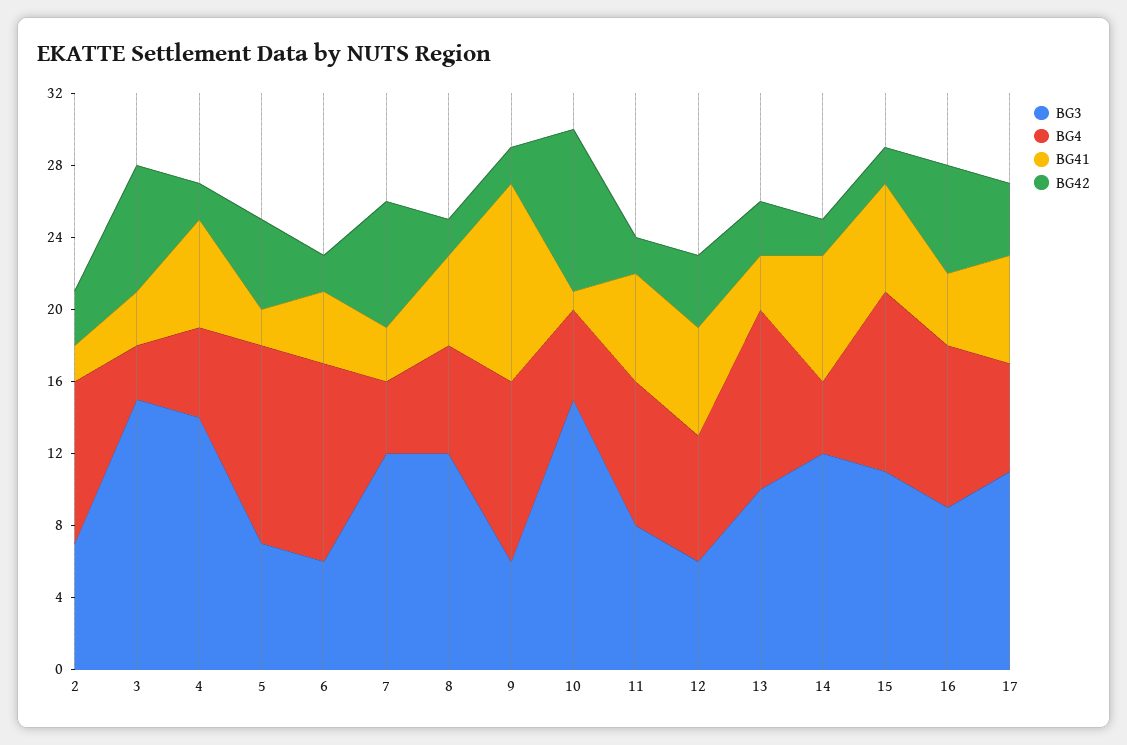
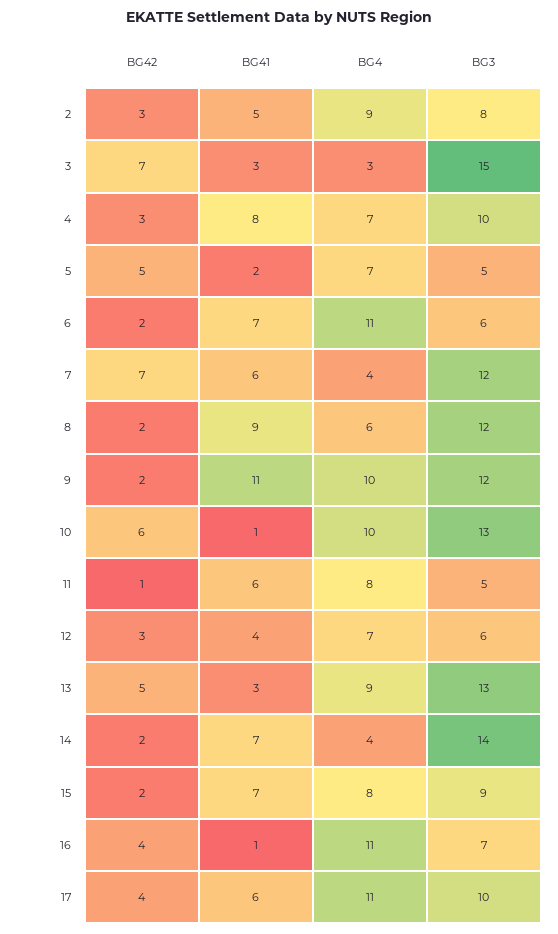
BG3, 2: 7 -> 8
BG41, 2: 2 -> 5
BG3, 4: 14 -> 10
BG4, 4: 5 -> 7
BG41, 4: 6 -> 8
BG42, 4: 2 -> 3
BG3, 5: 7 -> 5
BG4, 5: 11 -> 7
BG41, 6: 4 -> 7
BG41, 7: 3 -> 6
BG41, 8: 5 -> 9
BG3, 9: 6 -> 12
BG3, 10: 15 -> 13
BG4, 10: 5 -> 10
BG42, 10: 9 -> 6
BG3, 11: 8 -> 5
BG42, 11: 2 -> 1
BG41, 12: 6 -> 4
BG42, 12: 4 -> 3
BG3, 13: 10 -> 13
BG4, 13: 10 -> 9
BG42, 13: 3 -> 5
BG3, 14: 12 -> 14
BG3, 15: 11 -> 9
BG4, 15: 10 -> 8
BG41, 15: 6 -> 7
BG3, 16: 9 -> 7
BG4, 16: 9 -> 11
BG41, 16: 4 -> 1
BG42, 16: 6 -> 4
BG3, 17: 11 -> 10
BG4, 17: 6 -> 11

